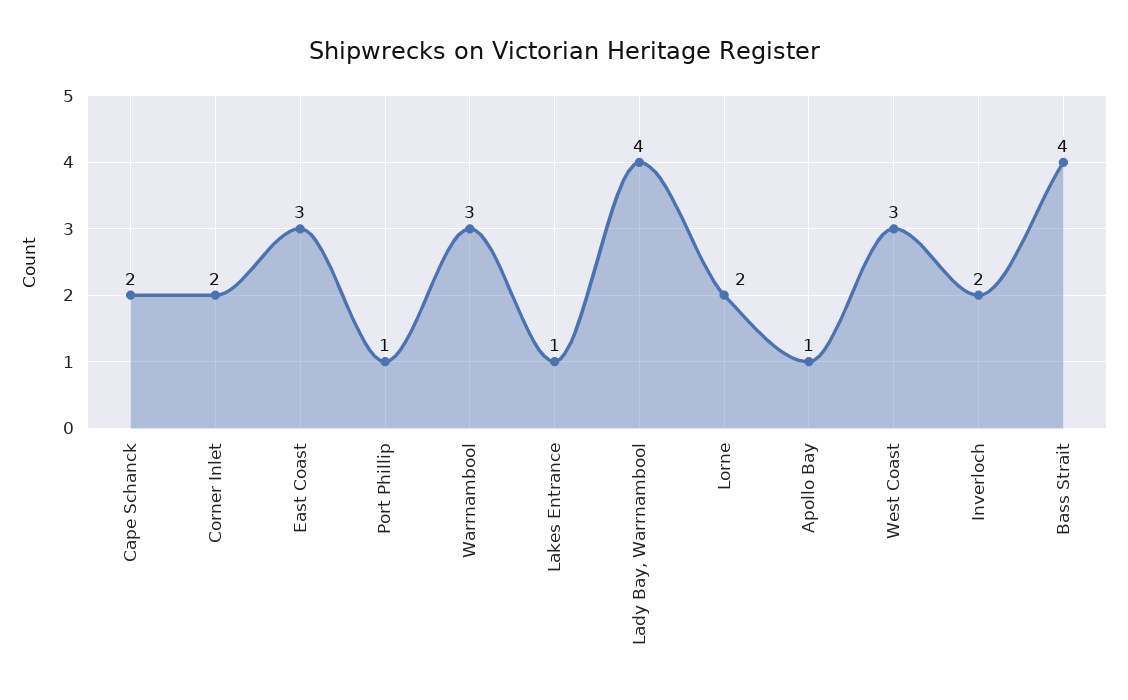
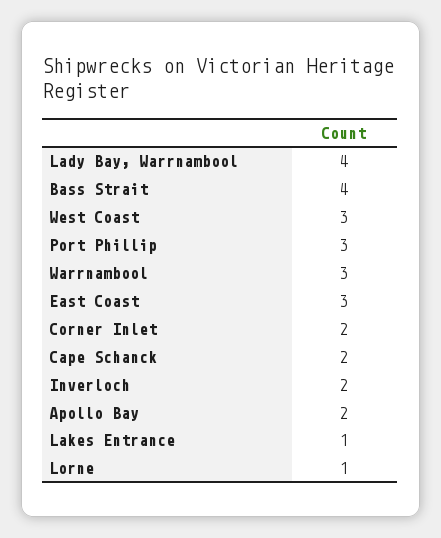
Port Phillip: 1 -> 3
Lorne: 2 -> 1
Apollo Bay: 1 -> 2

